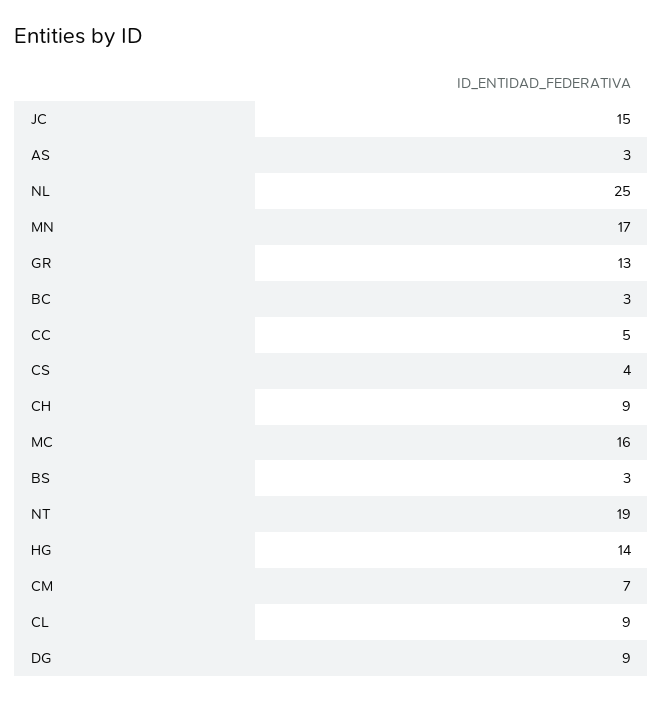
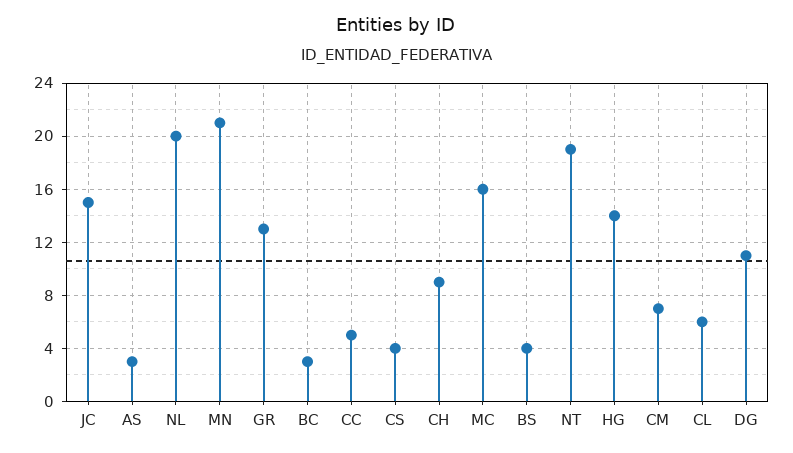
NL: 25 -> 20
MN: 17 -> 21
BS: 3 -> 4
CL: 9 -> 6
DG: 9 -> 11

